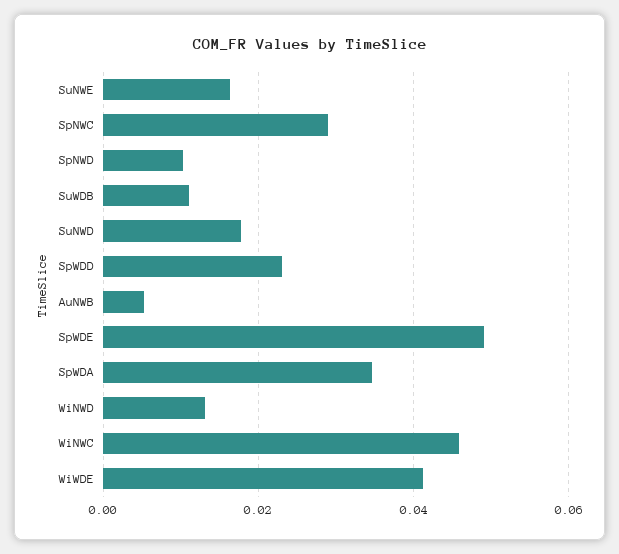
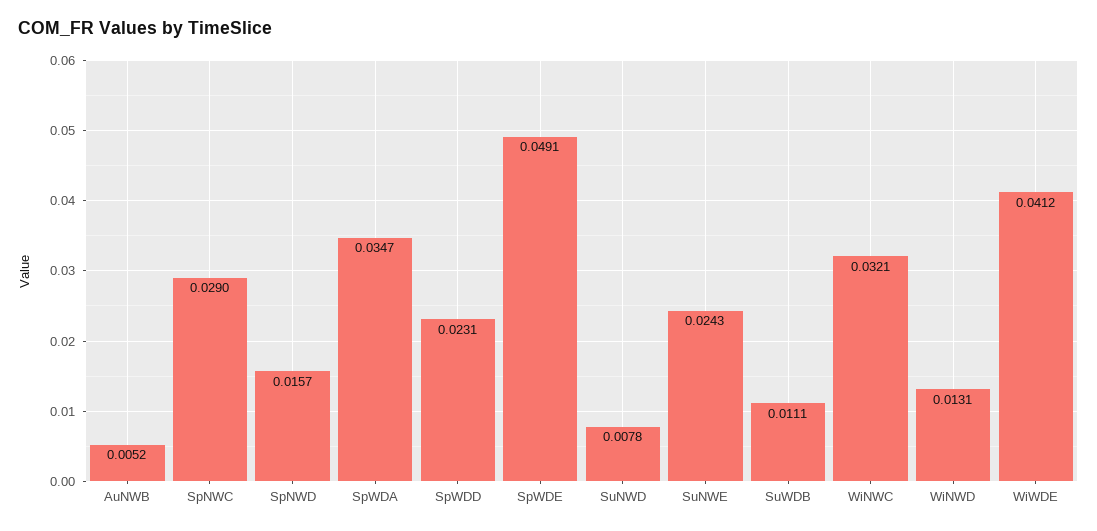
SuNWE: 0.016 -> 0.0243
SpNWD: 0.01 -> 0.0157
SuNWD: 0.018 -> 0.0078
WiNWC: 0.046 -> 0.0321

